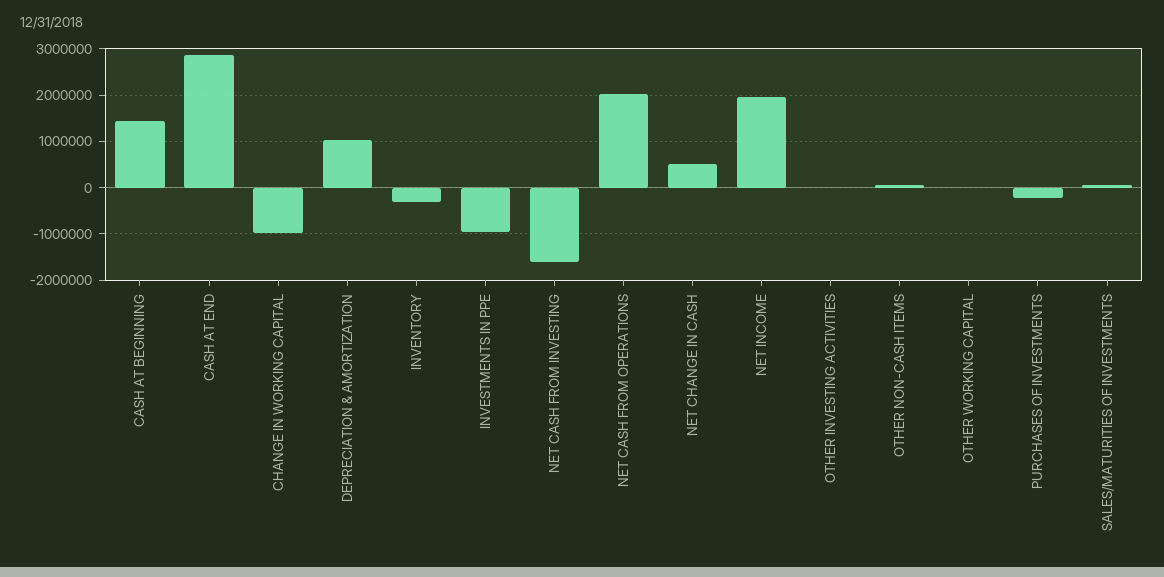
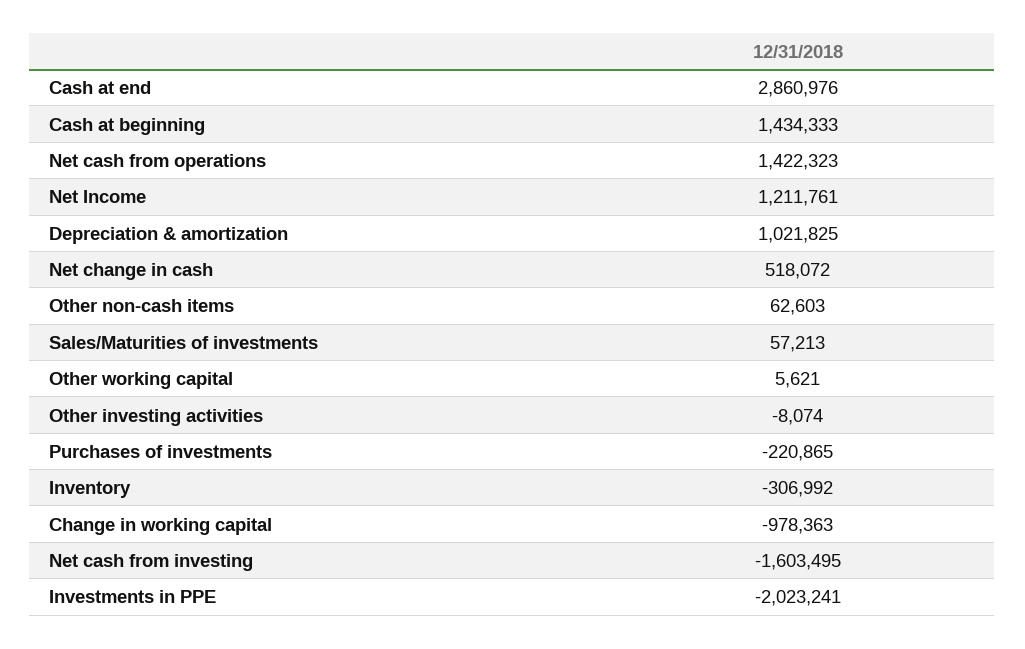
INVESTMENTS IN PPE: -1000000 -> -2023241
NET CASH FROM OPERATIONS: 2000000 -> 1422323
NET INCOME: 2000000 -> 1211761

